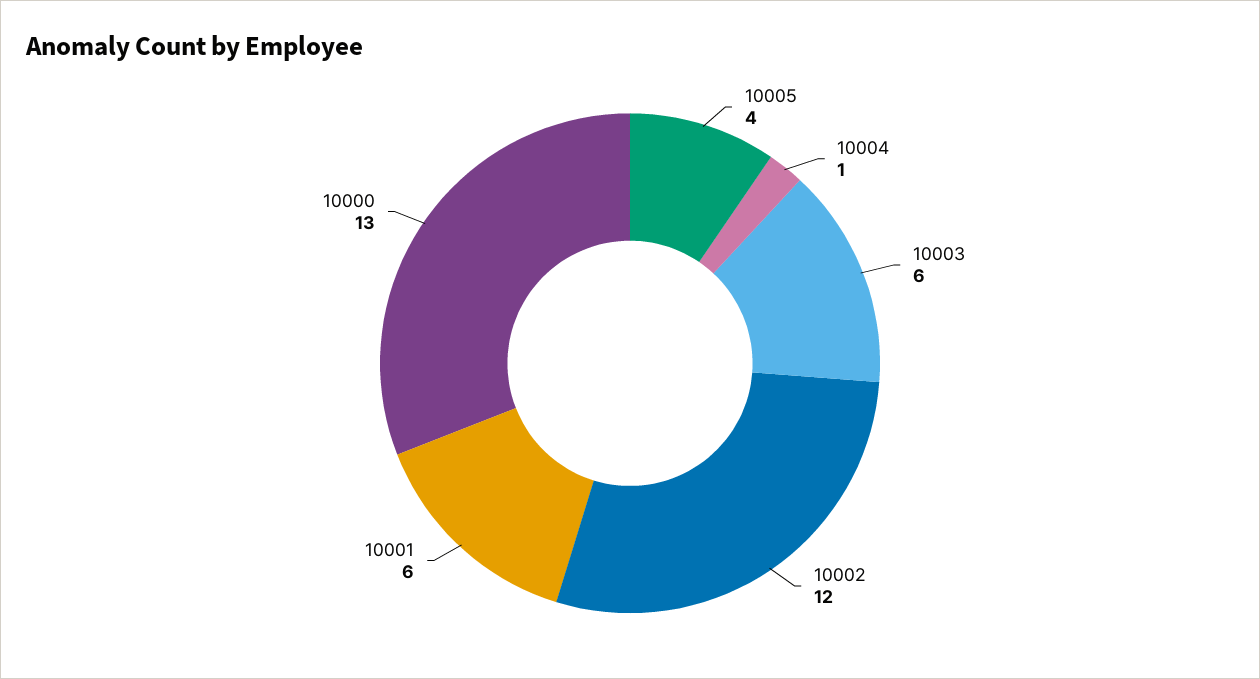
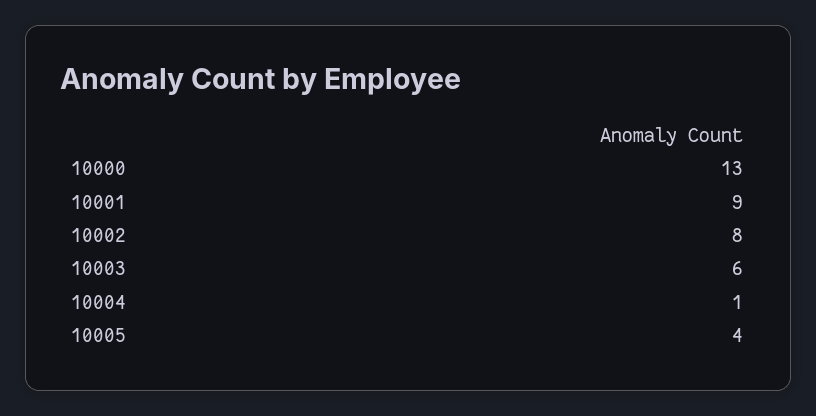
10002: 12 -> 8
10001: 6 -> 9

